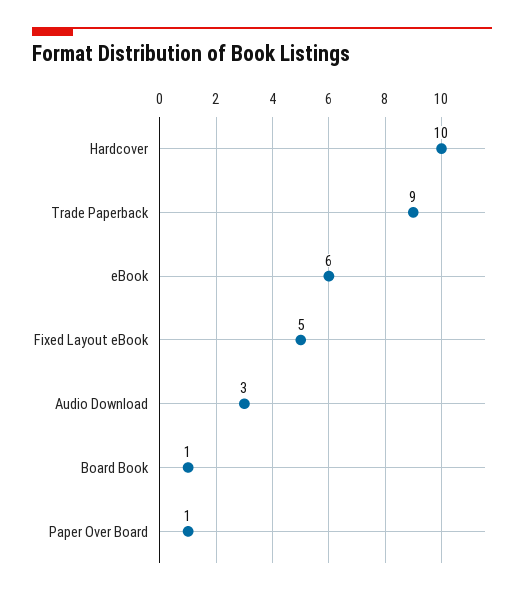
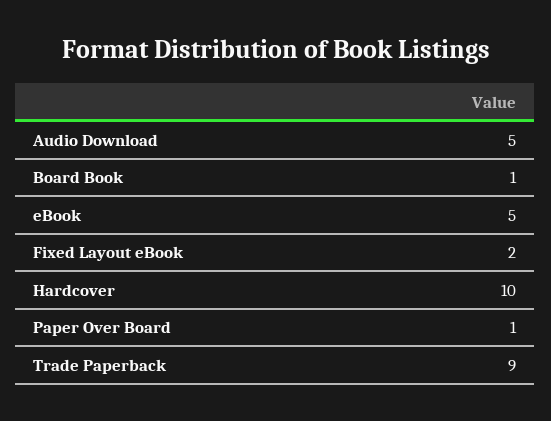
eBook: 6 -> 5
Fixed Layout eBook: 5 -> 2
Audio Download: 3 -> 5

